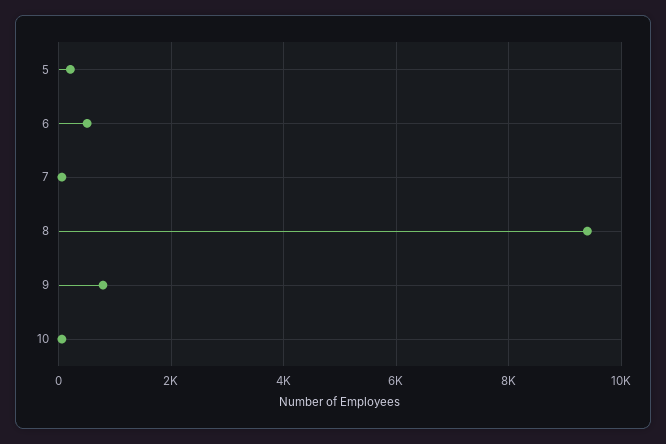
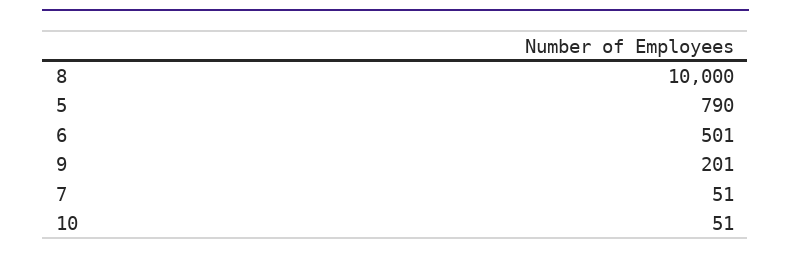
5: 200 -> 790
8: 9400 -> 10000
9: 800 -> 201

